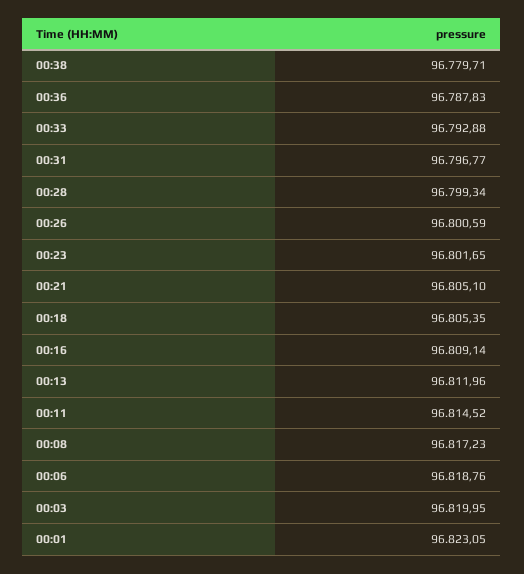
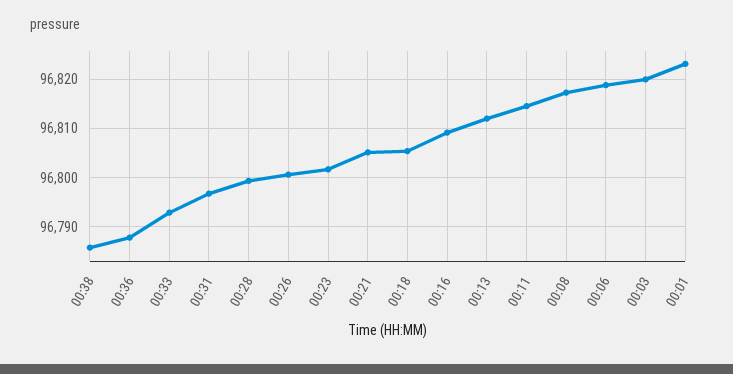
00:38: 96779.71 -> 96786

